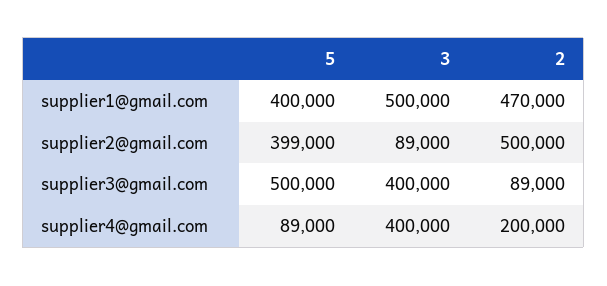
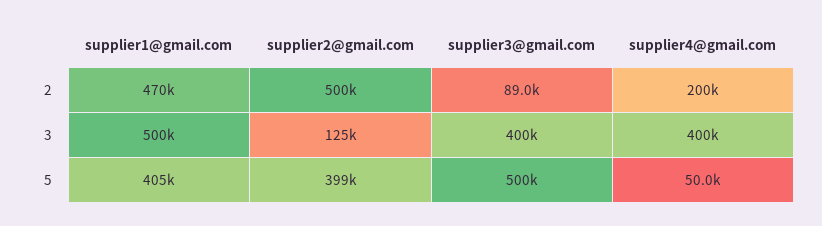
5, supplier1@gmail.com: 400000 -> 405000
3, supplier2@gmail.com: 89000 -> 125000
5, supplier4@gmail.com: 89000 -> 50000

